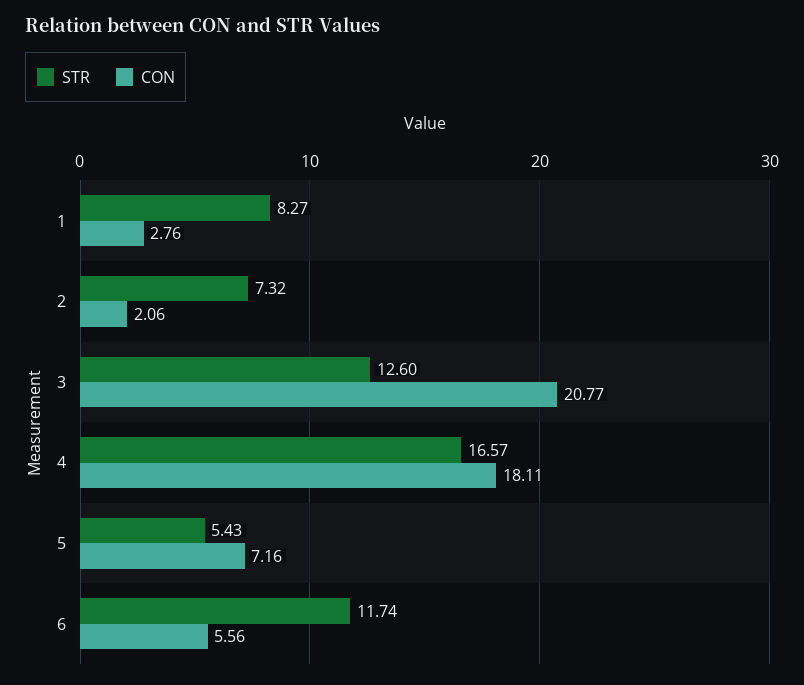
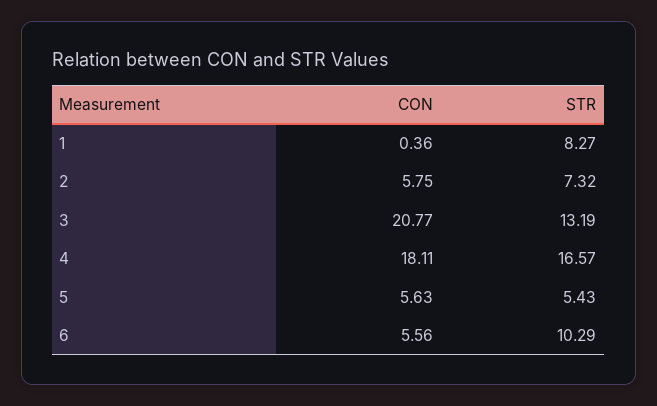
CON, 1: 2.76 -> 0.36
CON, 2: 2.06 -> 5.75
STR, 3: 12.6 -> 13.19
CON, 5: 7.16 -> 5.63
STR, 6: 11.74 -> 10.29

